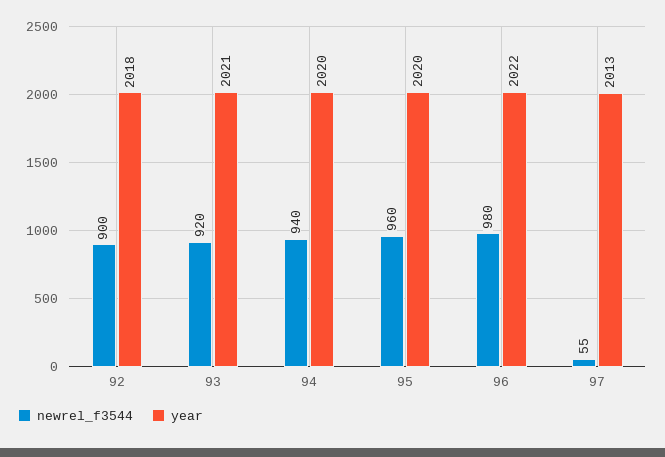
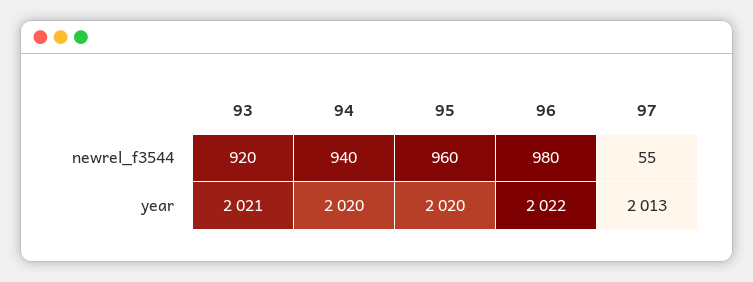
newrel_f3544, 92: 900 -> none
year, 92: 2018 -> none

